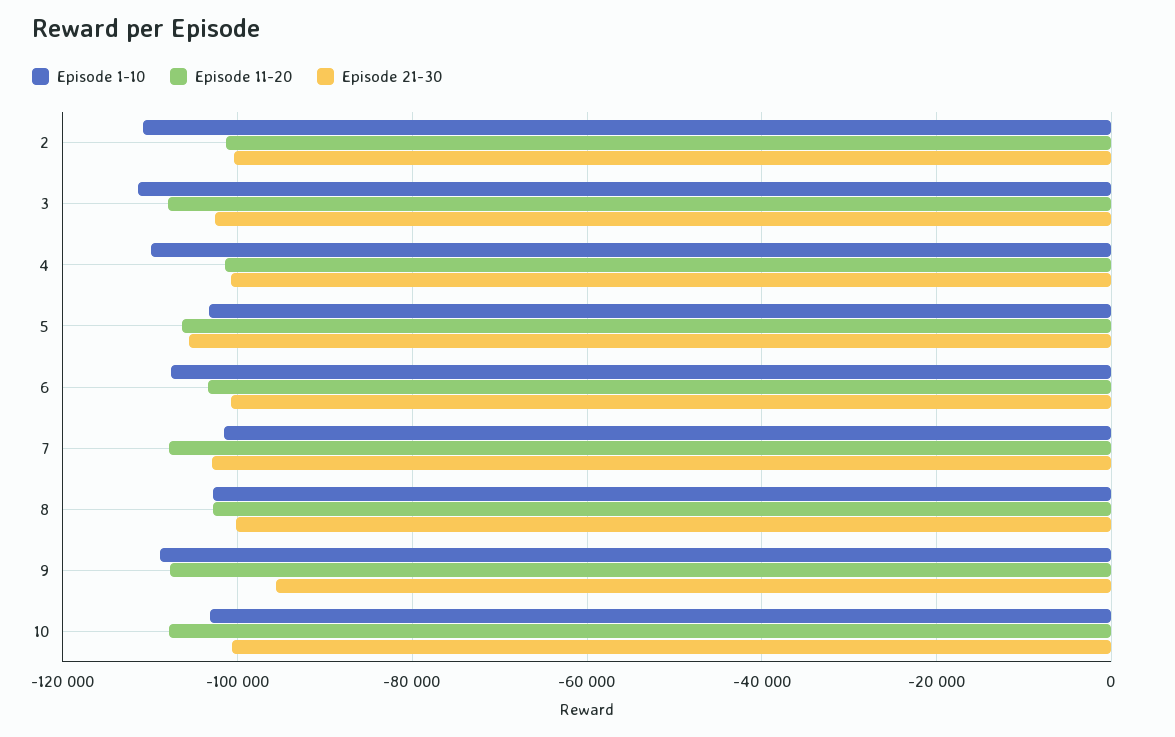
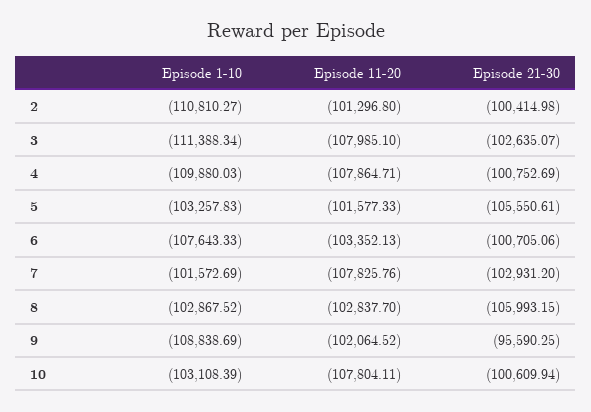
Episode 11-20, 4: -102000 -> -107864.71
Episode 11-20, 5: -106000 -> -101577.33
Episode 21-30, 8: -100000 -> -105993.15
Episode 11-20, 9: -108000 -> -102064.52

